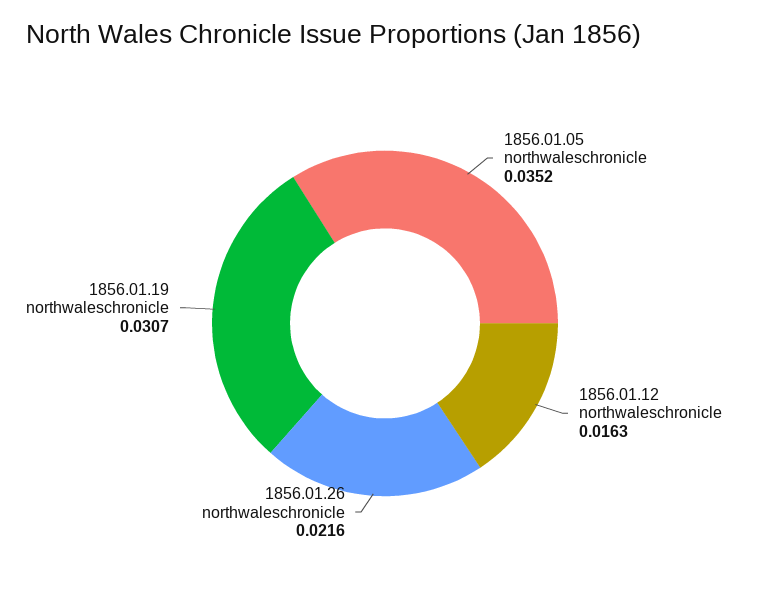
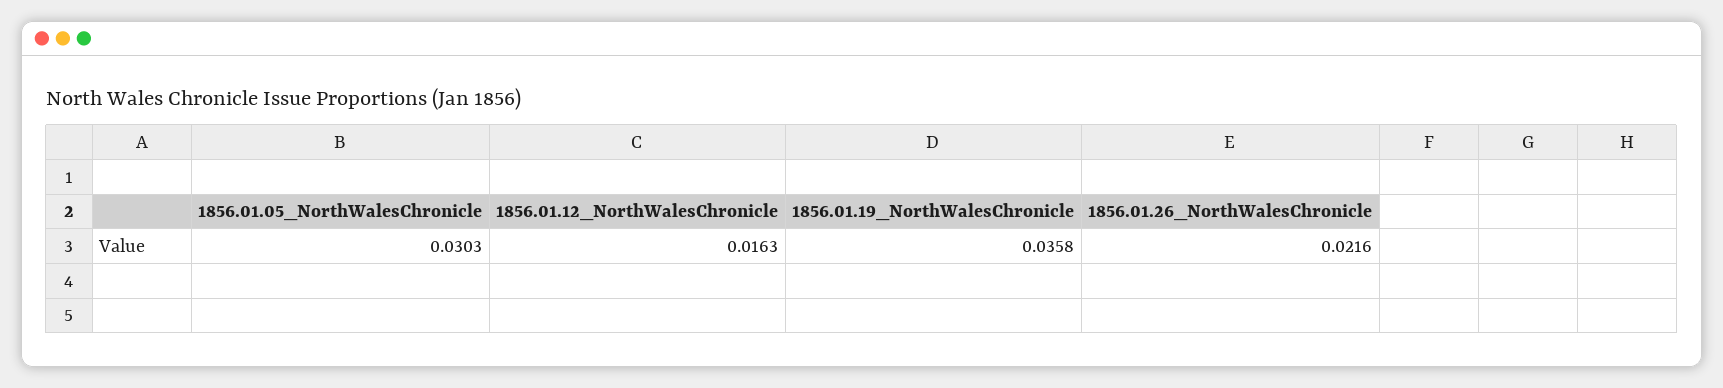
1856.01.05 northwaleschronicle: 0.0352 -> 0.0303
1856.01.19 northwaleschronicle: 0.0307 -> 0.0358

